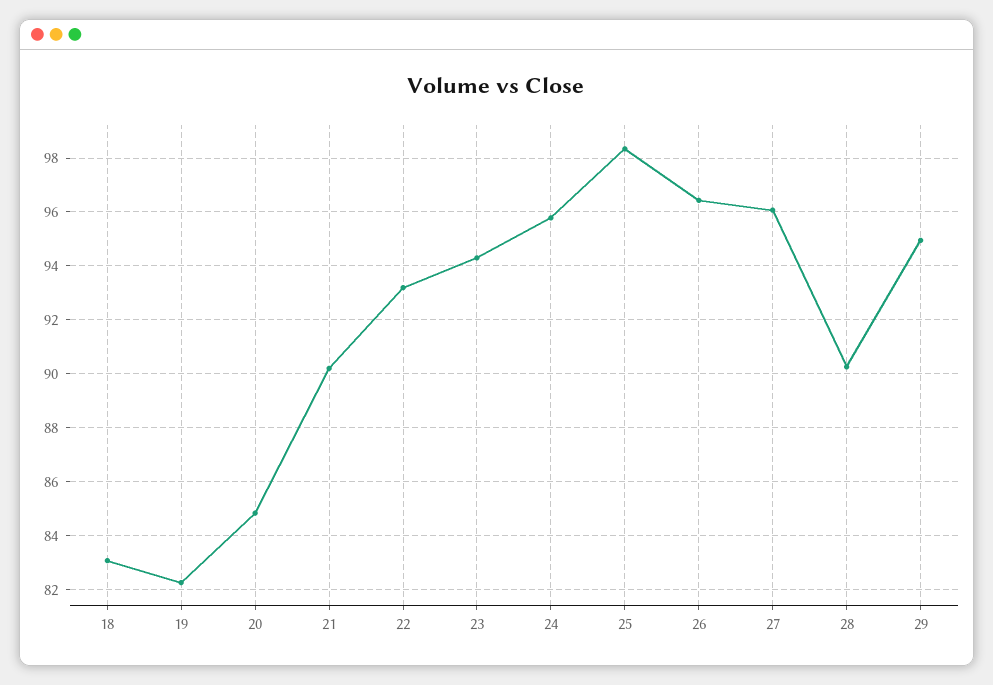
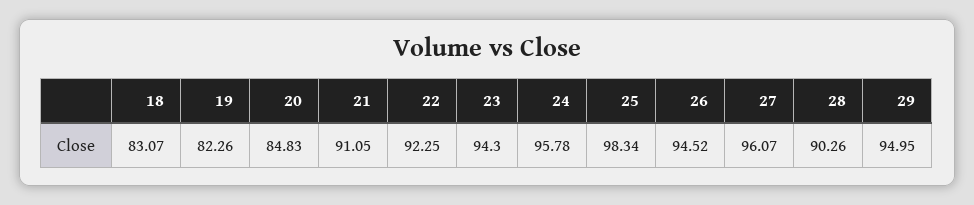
21: 90.25 -> 91.05
22: 93.25 -> 92.25
26: 96.5 -> 94.52

